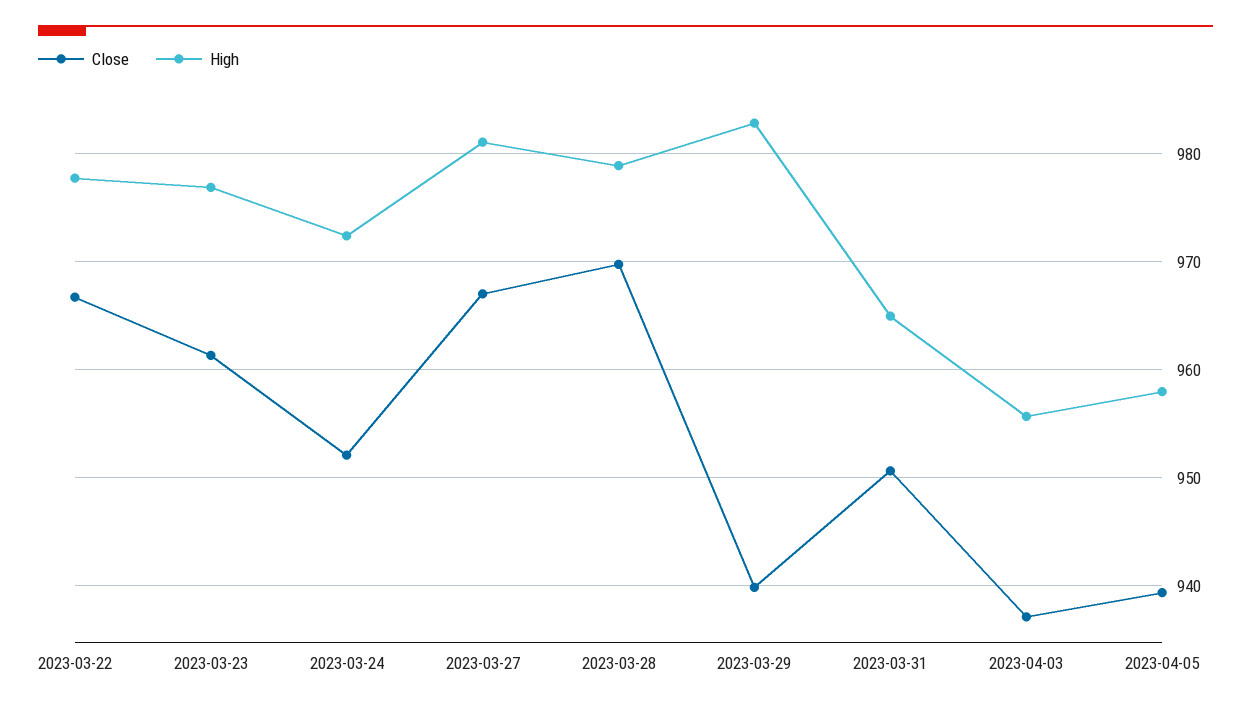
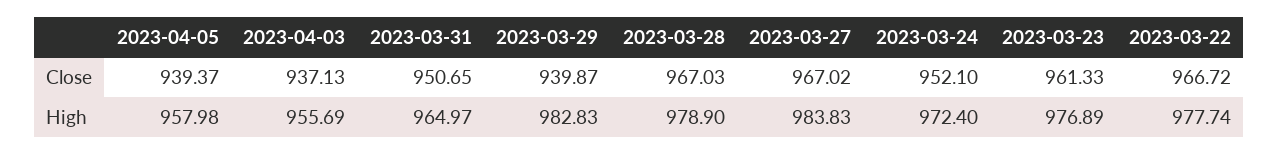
High, 2023-03-27: 981 -> 983.83
Close, 2023-03-28: 970 -> 967.03

